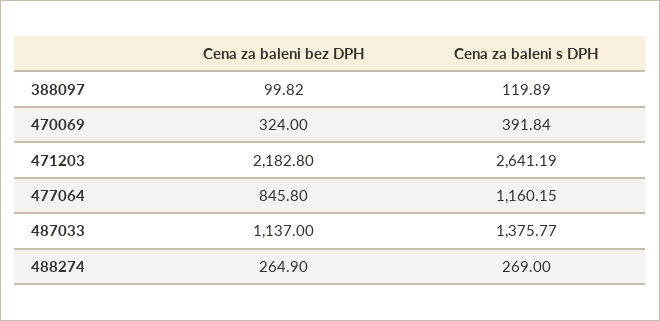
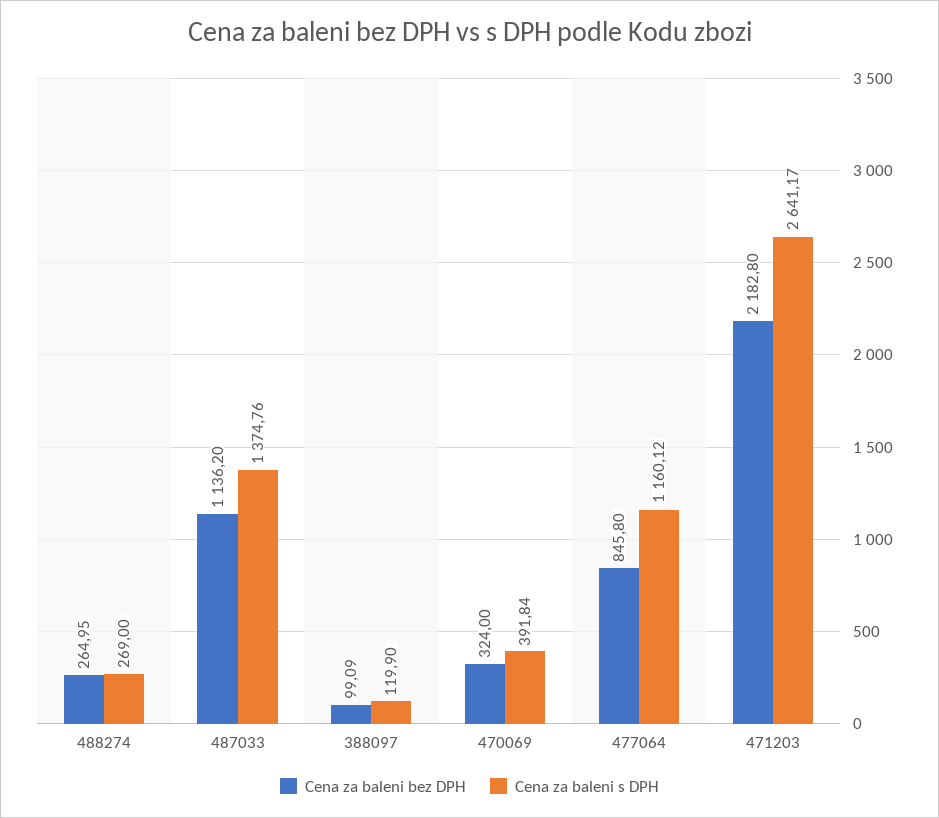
Cena za baleni bez DPH, 388097: 99.82 -> 99.09
Cena za baleni s DPH, 388097: 119.89 -> 119.9
Cena za baleni s DPH, 471203: 2641.19 -> 2641.17
Cena za baleni s DPH, 477064: 1160.15 -> 1160.12
Cena za baleni bez DPH, 487033: 1137 -> 1136.2
Cena za baleni s DPH, 487033: 1375.77 -> 1374.76
Cena za baleni bez DPH, 488274: 264.9 -> 264.95

